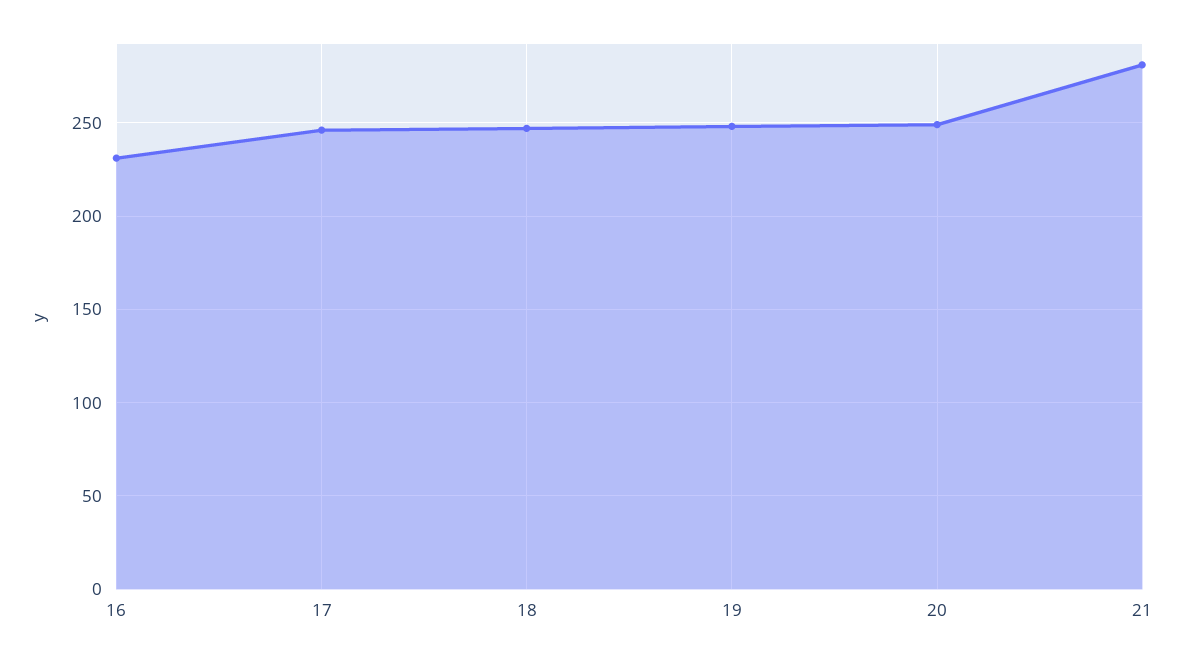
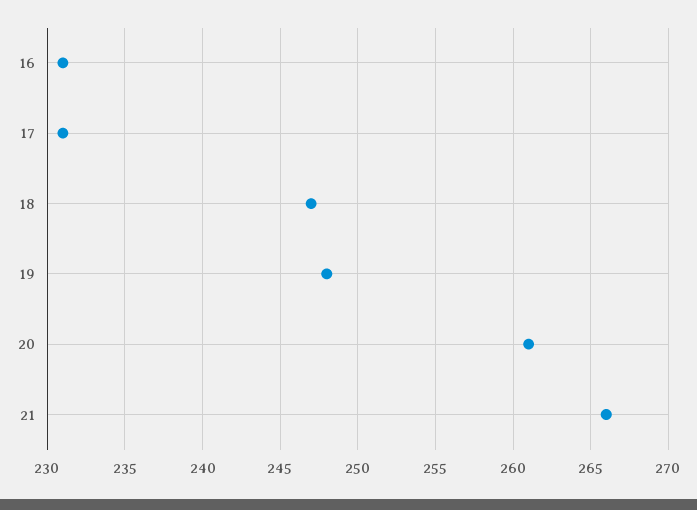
17: 245 -> 231
20: 250 -> 261
21: 280 -> 266

